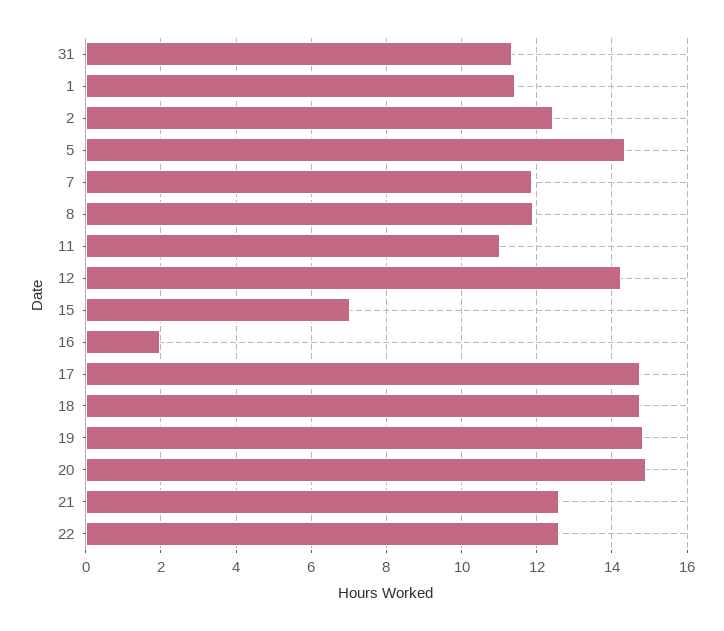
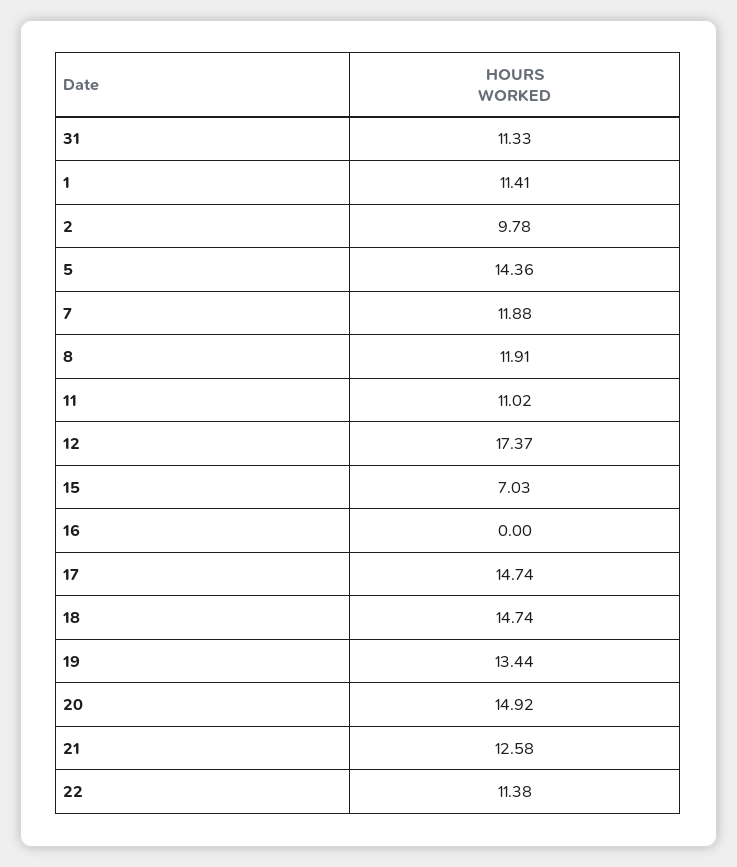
2: 12.4 -> 9.78
12: 14.2 -> 17.37
16: 2 -> 0
19: 14.8 -> 13.44
22: 12.6 -> 11.38

